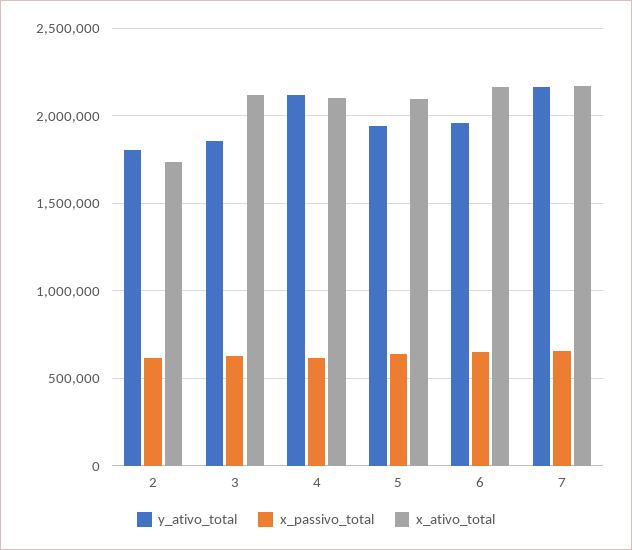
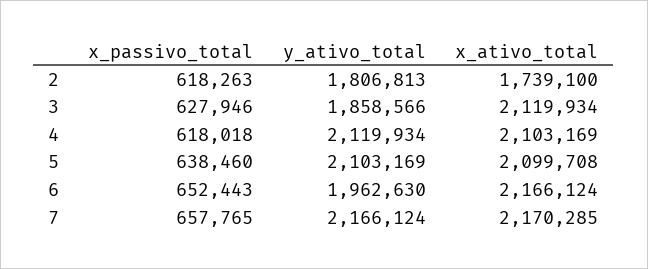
y_ativo_total, 5: 1950000 -> 2103169

